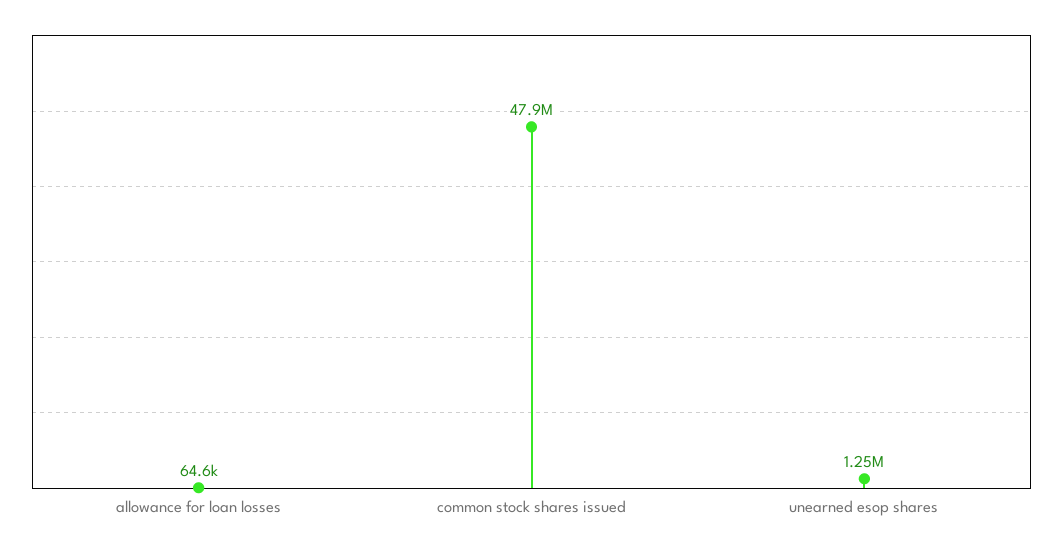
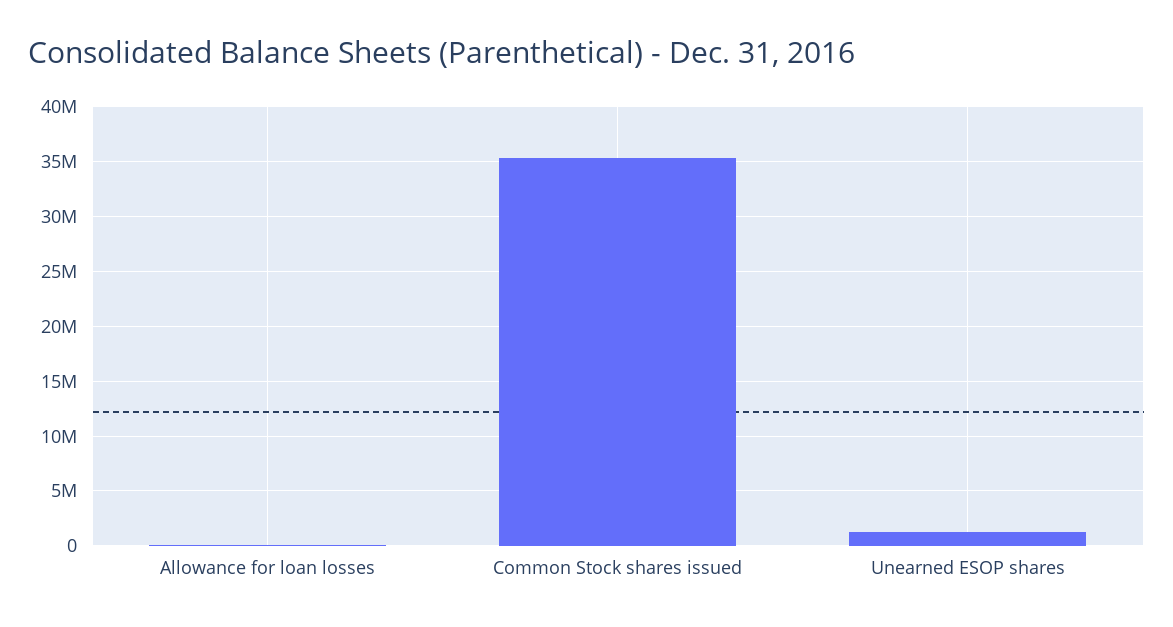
common stock shares issued: 47900000 -> 35000000

